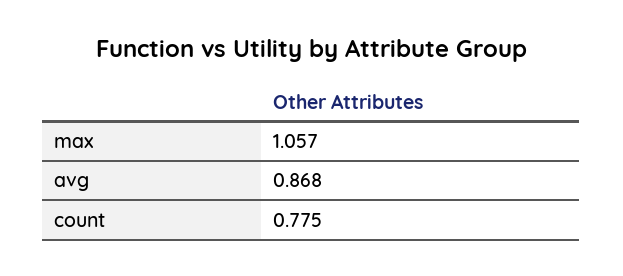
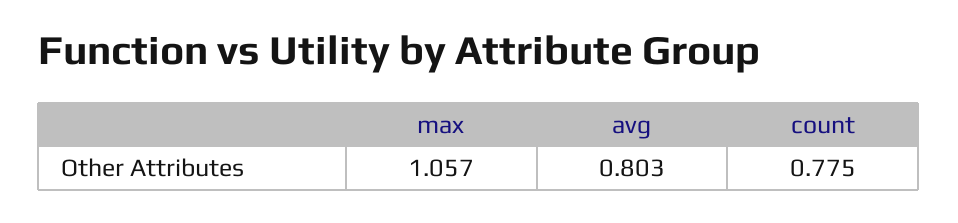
avg: 0.868 -> 0.803

